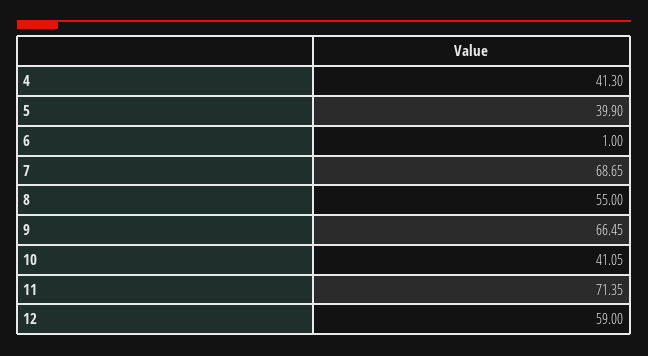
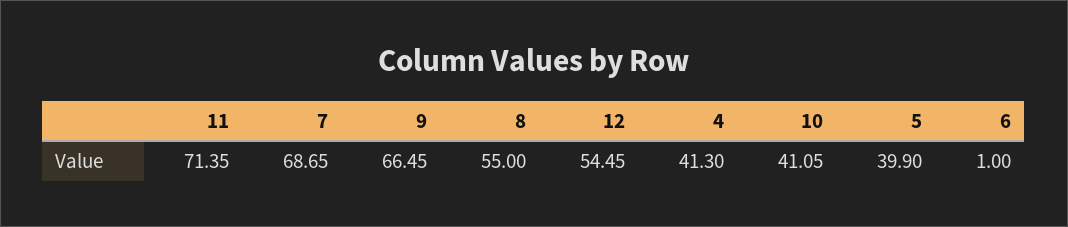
12: 59 -> 54.45

